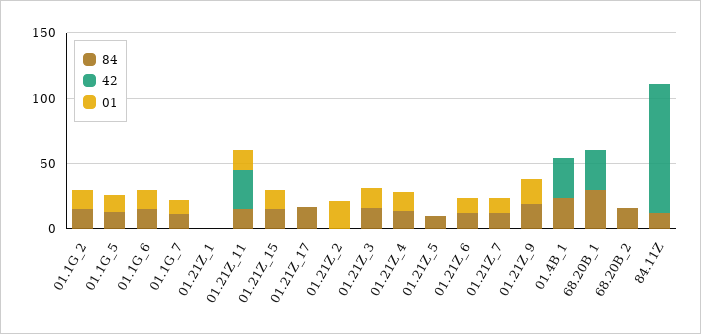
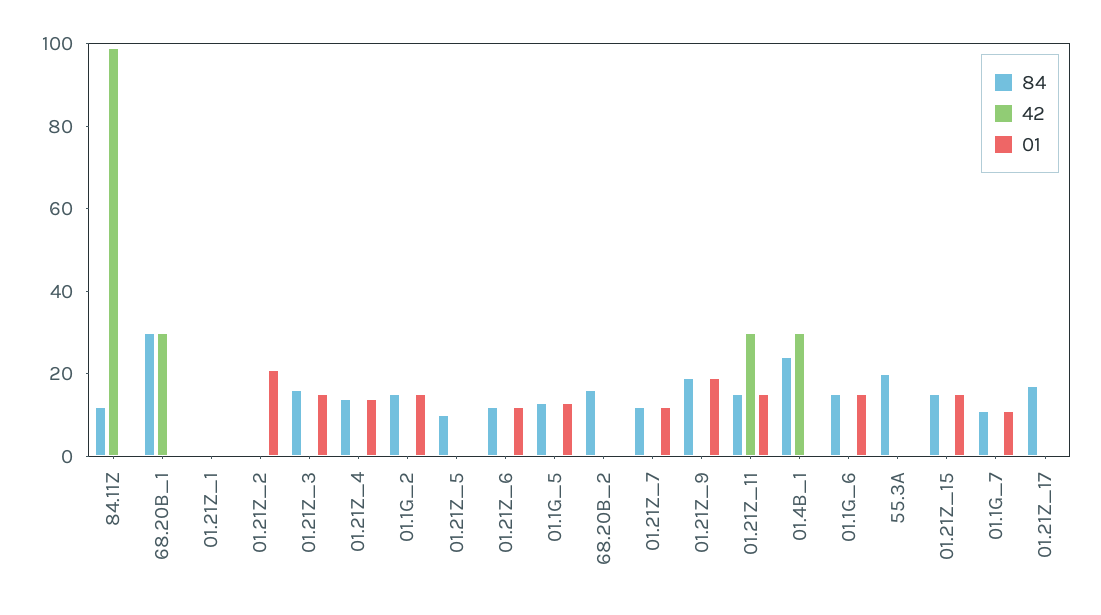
84, 55.3A: none -> 20
42, 55.3A: none -> 0
01, 55.3A: none -> 0

